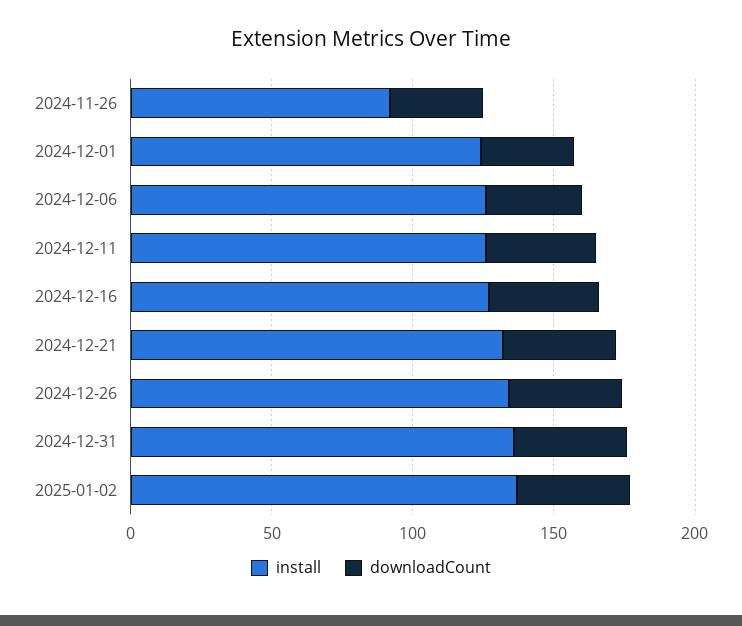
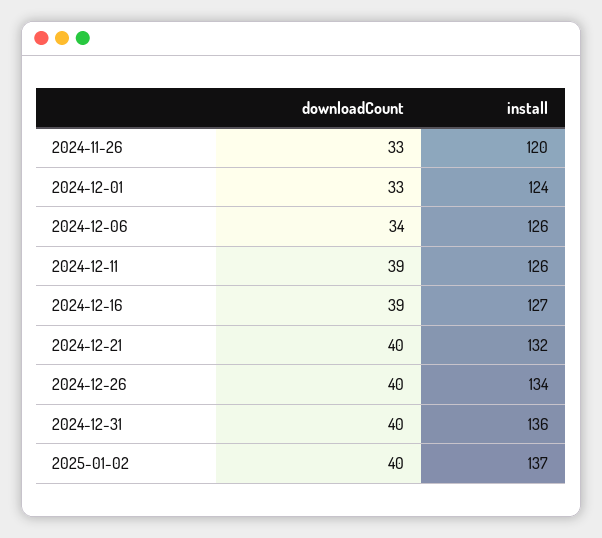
install, 2024-11-26: 90 -> 120

